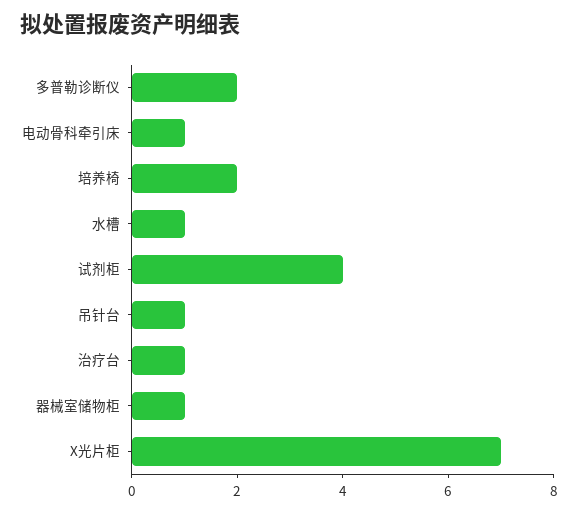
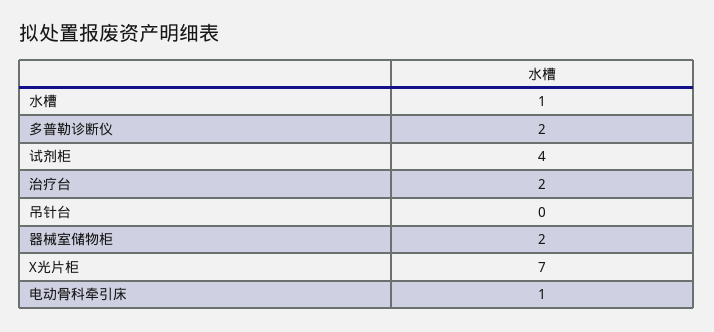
培养椅: 2 -> none
吊针台: 1 -> 0
治疗台: 1 -> 2
器械室储物柜: 1 -> 2

